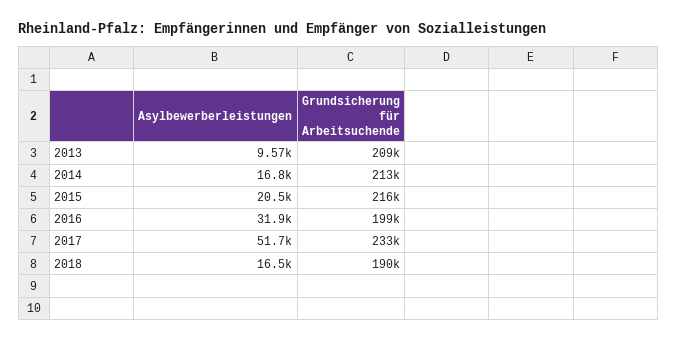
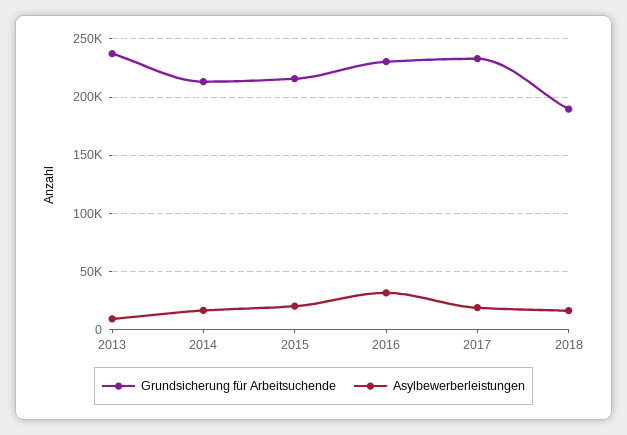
Grundsicherung für Arbeitsuchende, 2013: 209000 -> 240000
Grundsicherung für Arbeitsuchende, 2016: 199000 -> 230000
Asylbewerberleistungen, 2017: 51700 -> 20000

